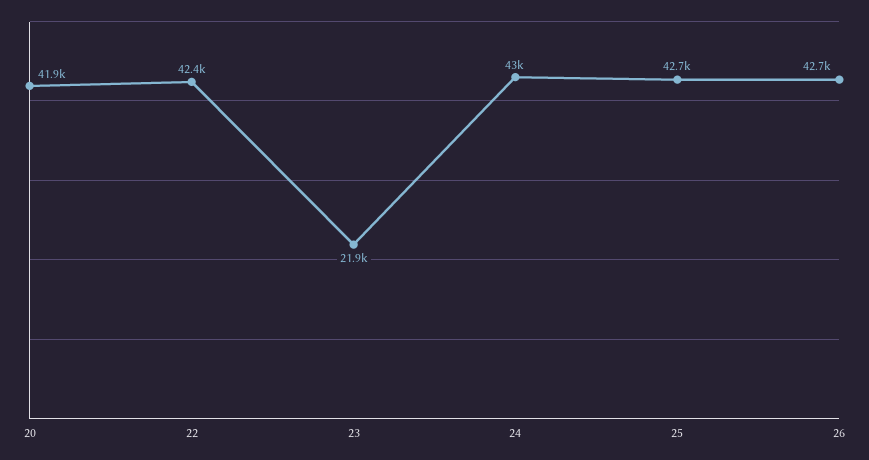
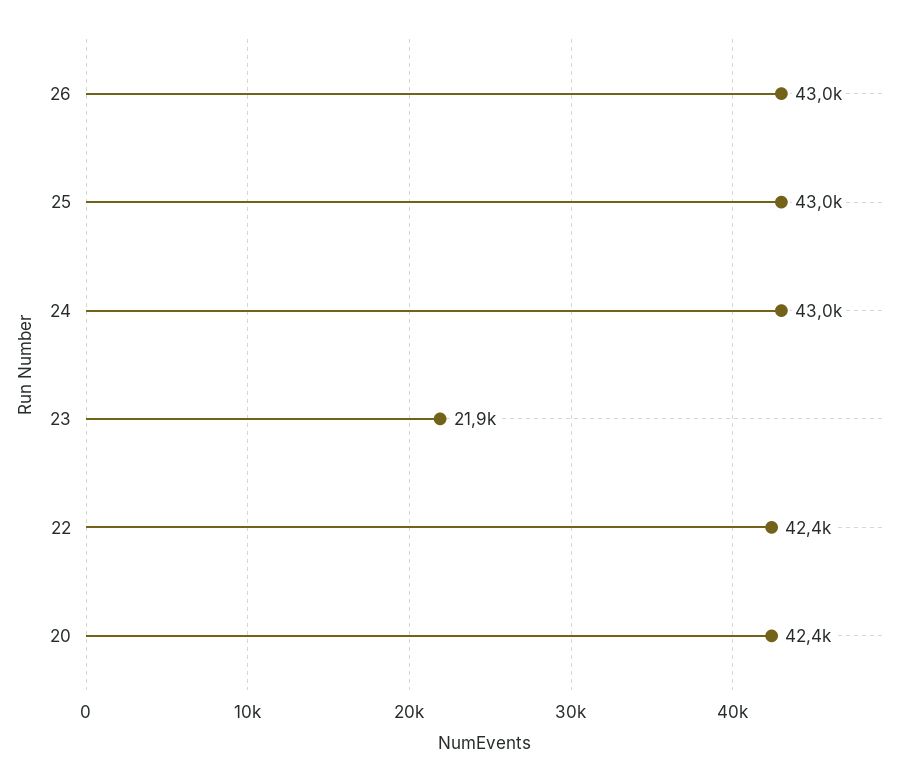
20: 41900 -> 42400
25: 42700 -> 43000
26: 42700 -> 43000

